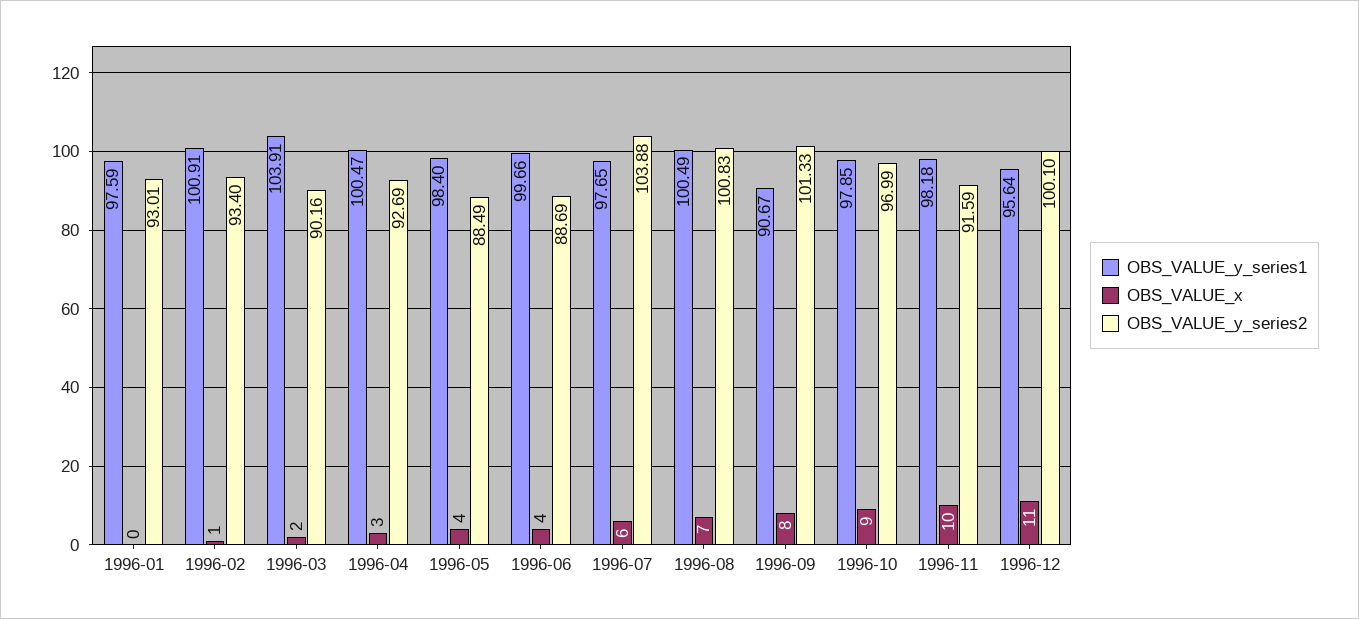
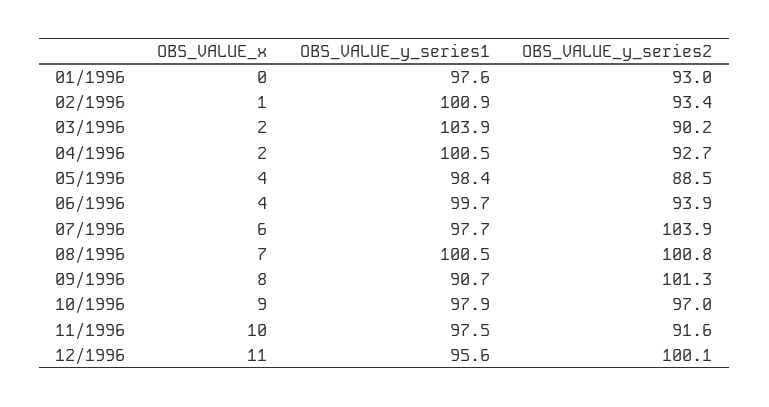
OBS_VALUE_x, 1996-04: 3 -> 2
OBS_VALUE_y_series2, 1996-06: 88.69 -> 93.9
OBS_VALUE_y_series1, 1996-11: 98.18 -> 97.5

